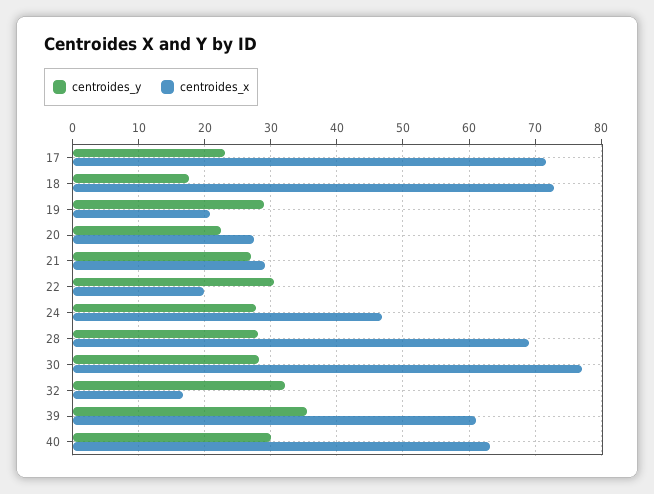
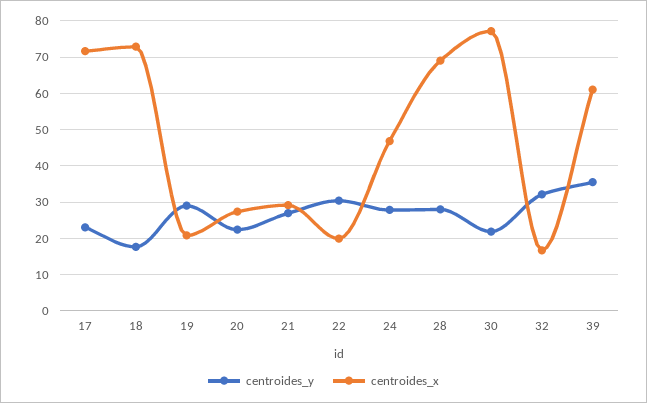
centroides_y, 30: 28 -> 22
centroides_y, 40: 30 -> none
centroides_x, 40: 63 -> none

